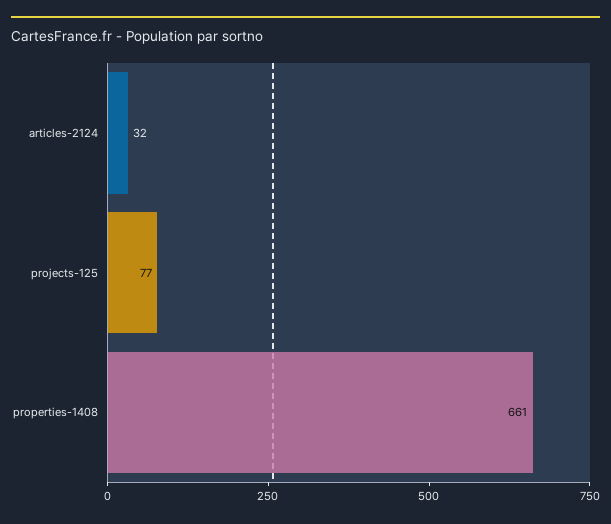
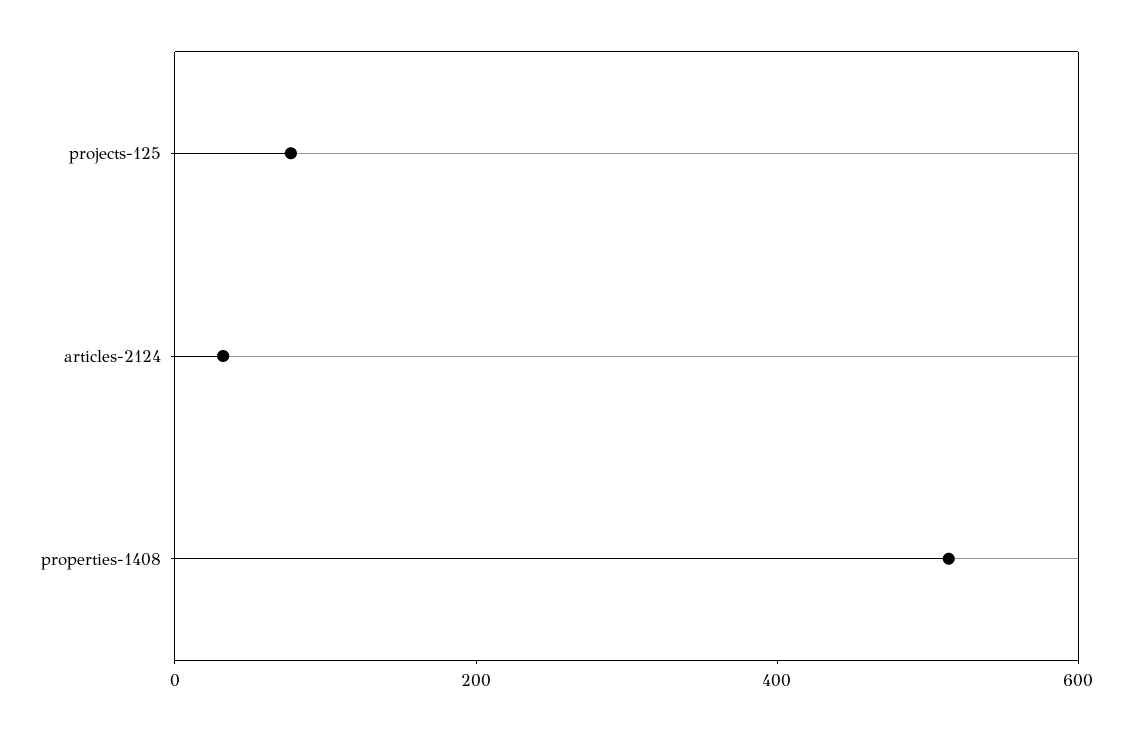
properties-1408: 661 -> 500

